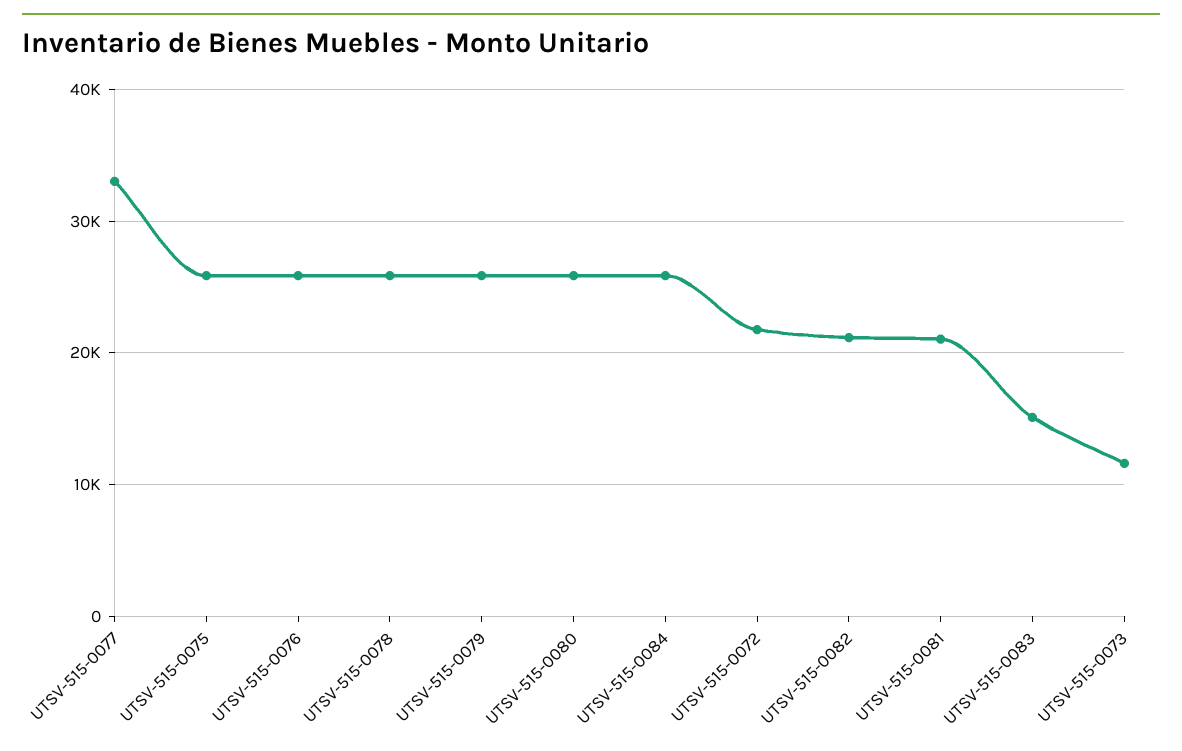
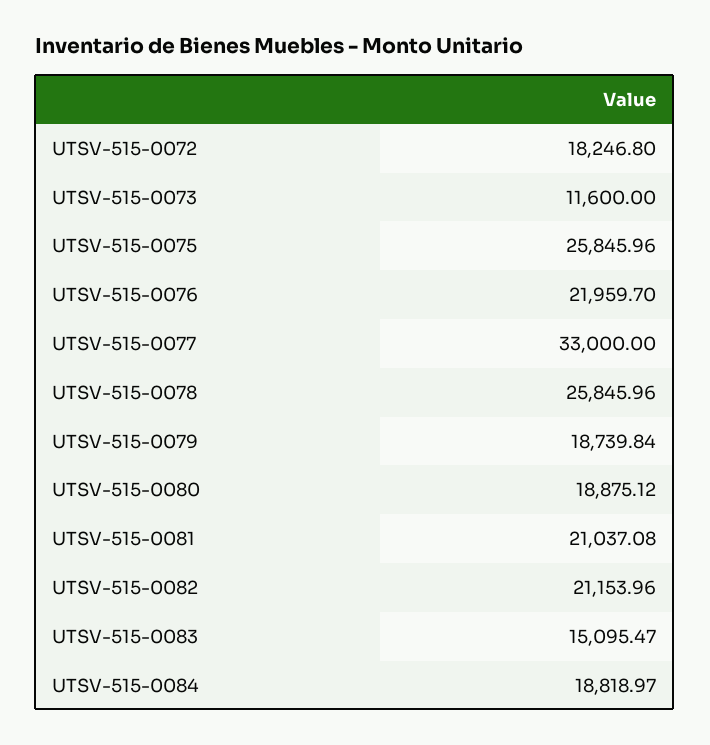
UTSV-515-0076: 26000 -> 21959.7
UTSV-515-0079: 26000 -> 18739.84
UTSV-515-0080: 26000 -> 18875.12
UTSV-515-0084: 26000 -> 18818.97
UTSV-515-0072: 22000 -> 18246.8

